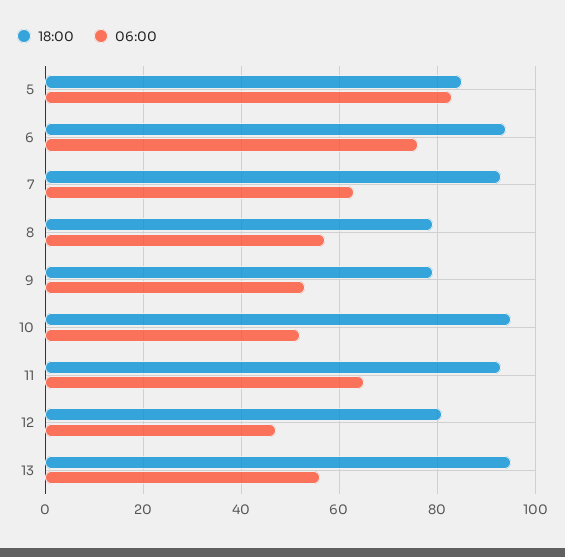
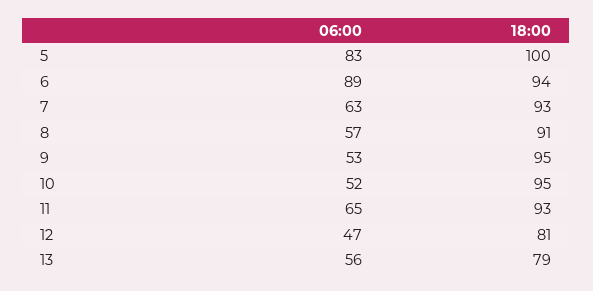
18:00, 5: 85 -> 100
06:00, 6: 75 -> 89
18:00, 8: 80 -> 91
18:00, 9: 80 -> 95
18:00, 13: 95 -> 79

